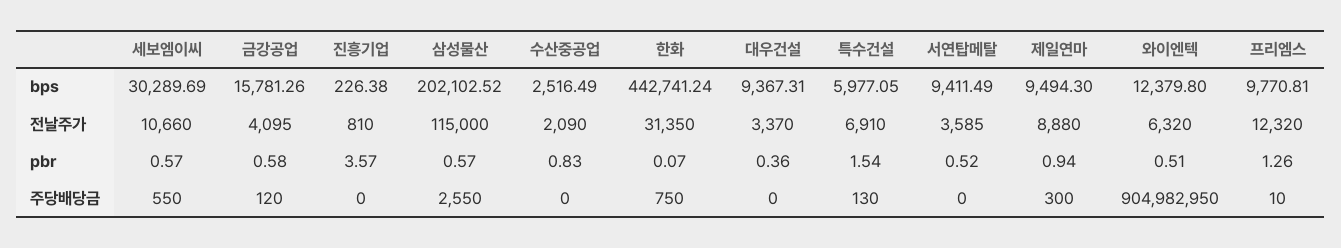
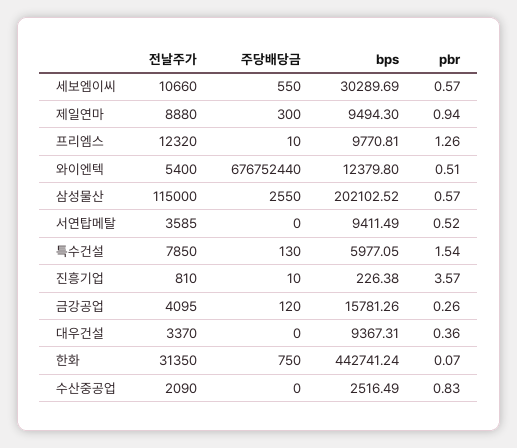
특수건설, 전날주가: 6910 -> 7850
와이엔텍, 전날주가: 6320 -> 5400
금강공업, pbr: 0.58 -> 0.26
진흥기업, 주당배당금: 0 -> 10
와이엔텍, 주당배당금: 904982950 -> 676752440

